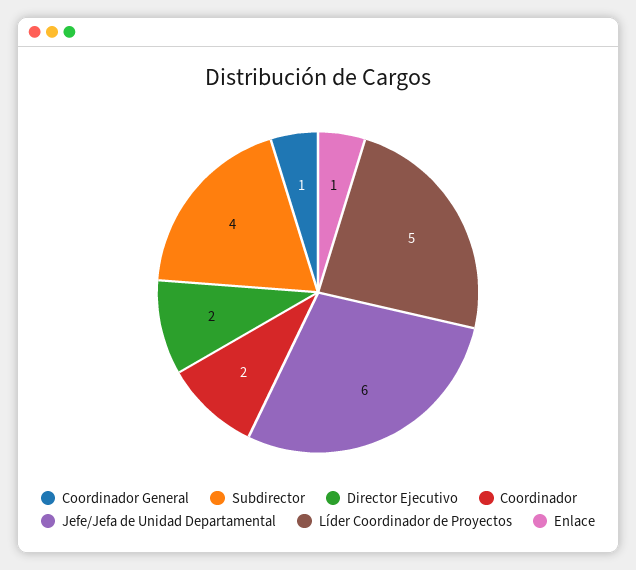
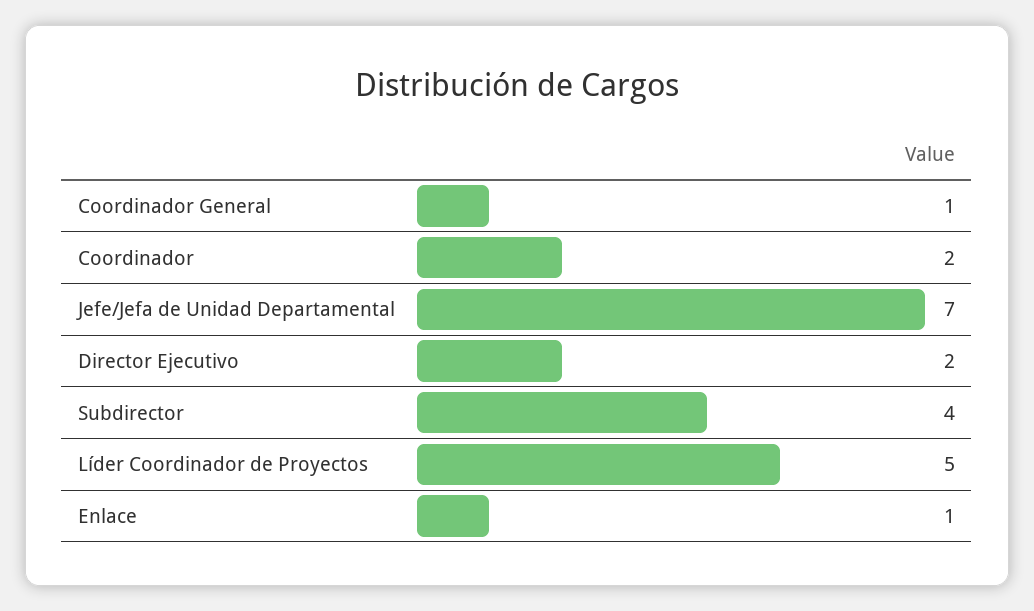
Jefe/Jefa de Unidad Departamental: 6 -> 7

